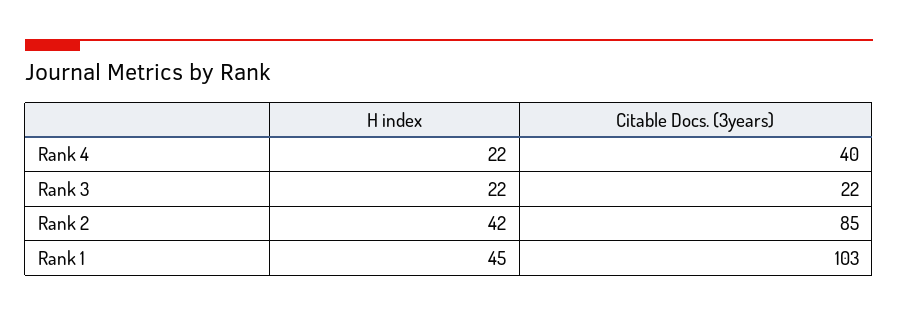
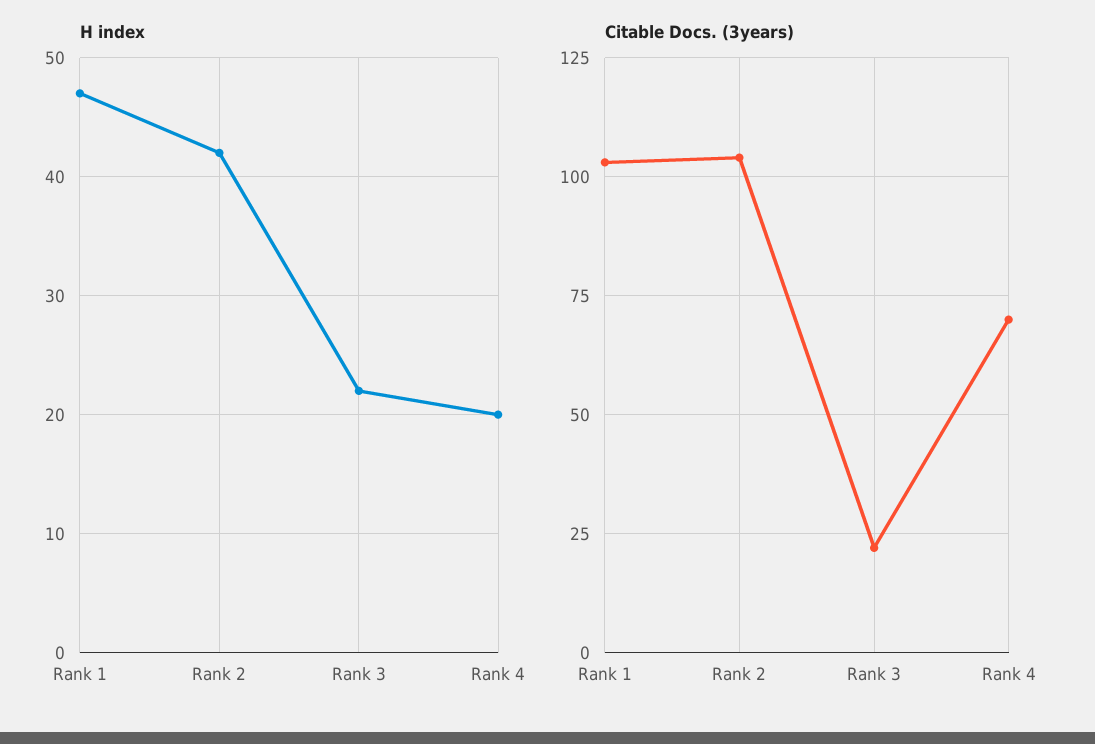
H index, Rank 4: 22 -> 20
Citable Docs. (3years), Rank 4: 40 -> 70
Citable Docs. (3years), Rank 2: 85 -> 105
H index, Rank 1: 45 -> 47

